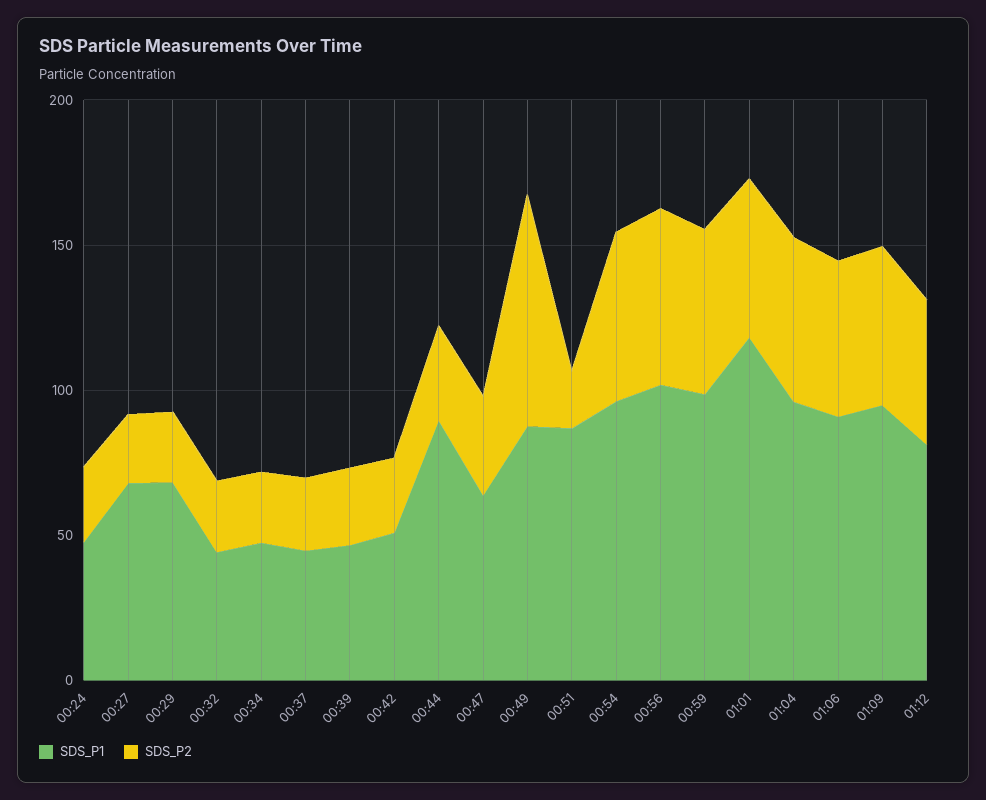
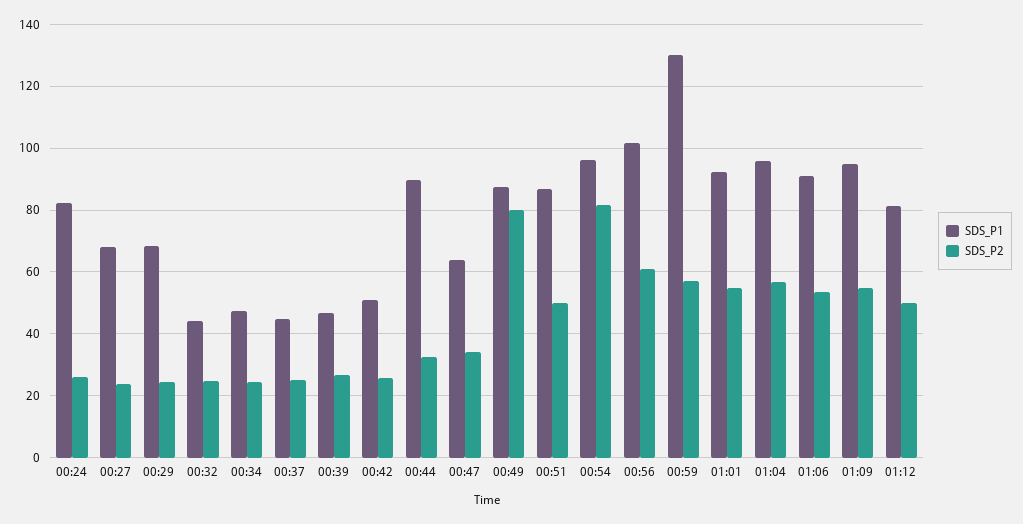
SDS_P1, 00:24: 50 -> 82
SDS_P2, 00:51: 20 -> 50
SDS_P2, 00:54: 60 -> 82
SDS_P1, 00:59: 100 -> 130
SDS_P1, 01:01: 120 -> 92

